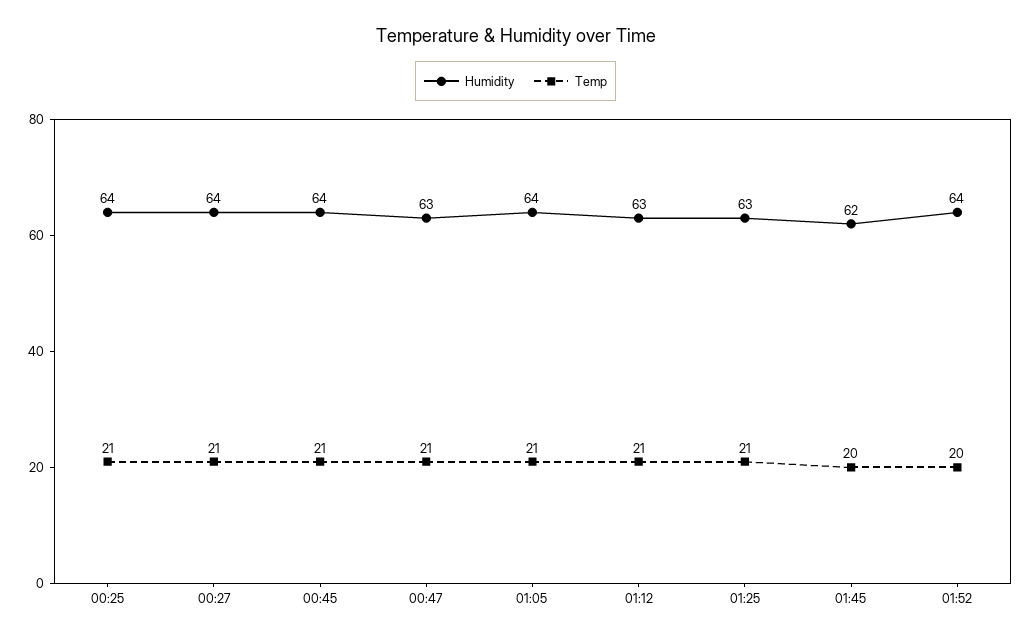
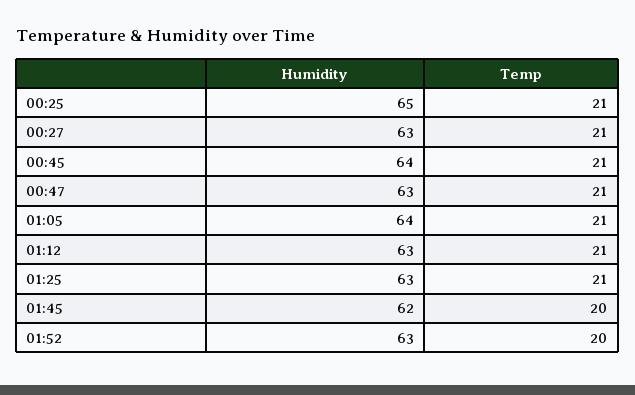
Humidity, 00:25: 64 -> 65
Humidity, 00:27: 64 -> 63
Humidity, 01:52: 64 -> 63

